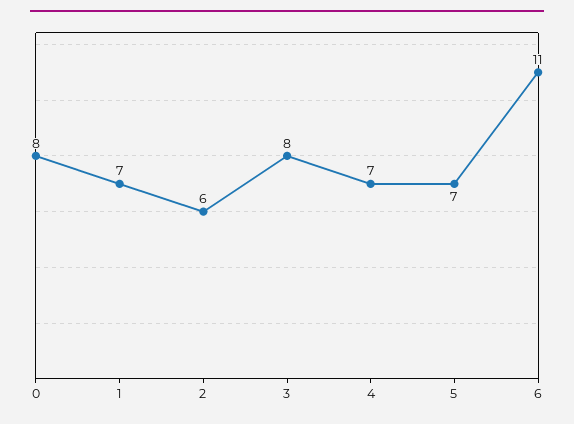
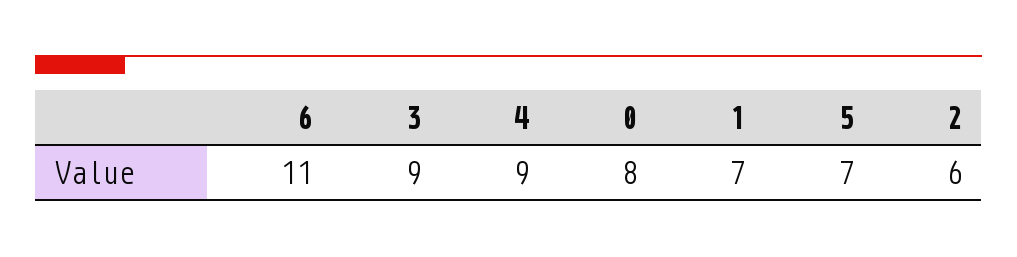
3: 8 -> 9
4: 7 -> 9

